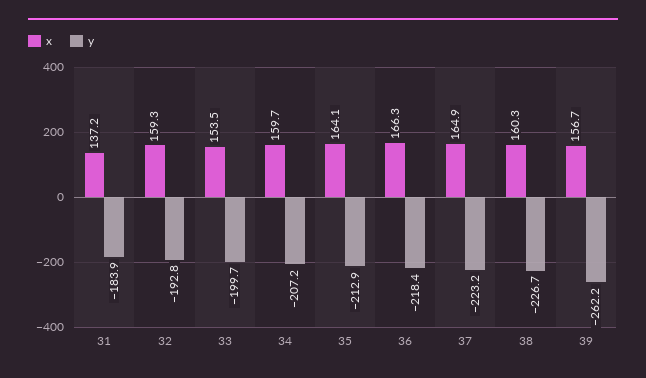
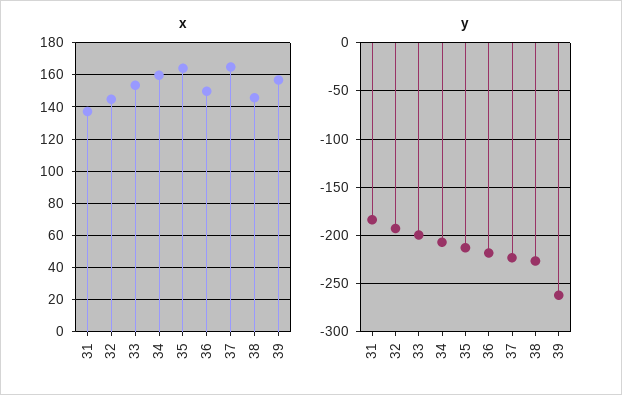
x, 32: 159.3 -> 145
x, 36: 166.3 -> 150
x, 38: 160.3 -> 145

